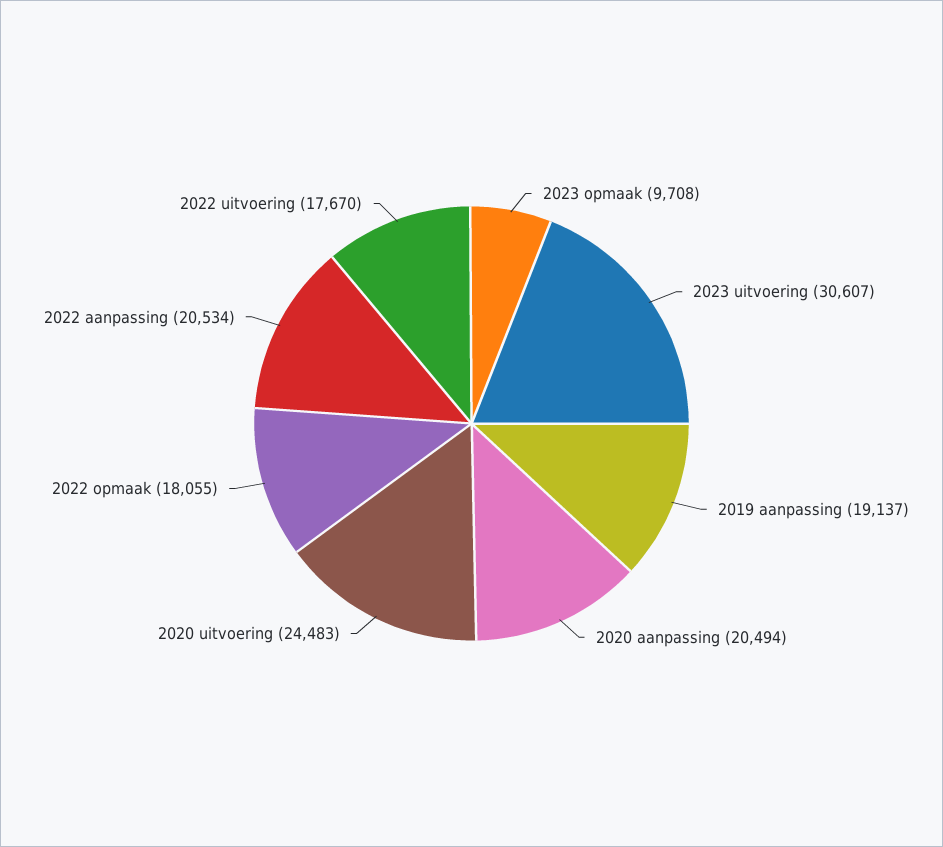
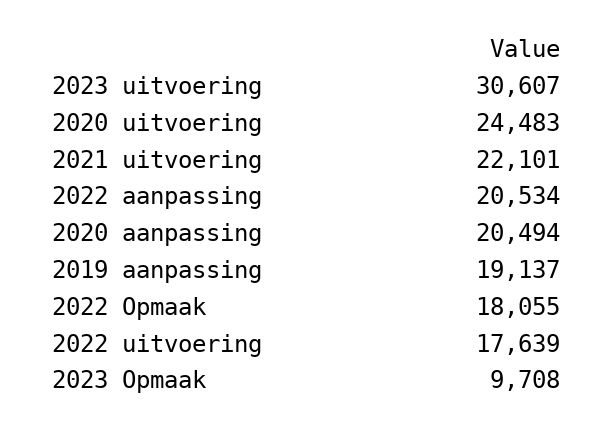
2022 uitvoering: 17670 -> 17639
2021 uitvoering: none -> 22101

